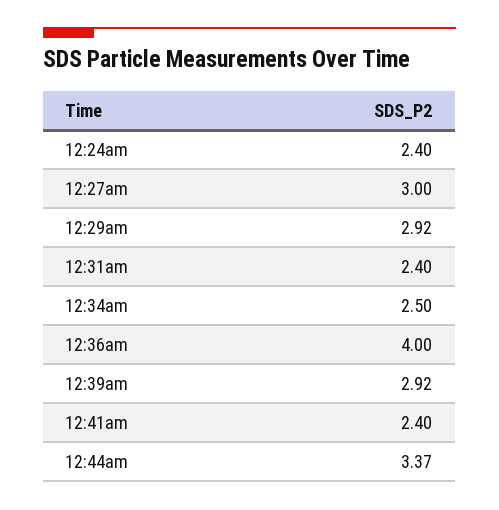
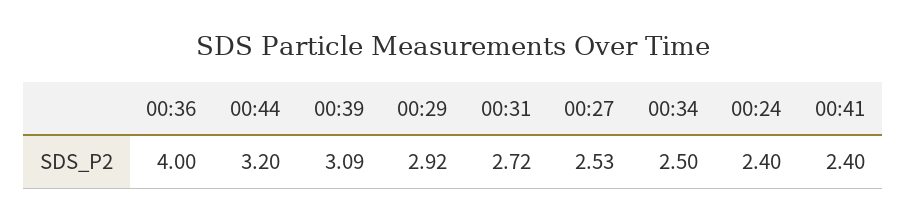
12:27am: 3 -> 2.53
12:31am: 2.4 -> 2.72
12:39am: 2.92 -> 3.09
12:44am: 3.37 -> 3.2

